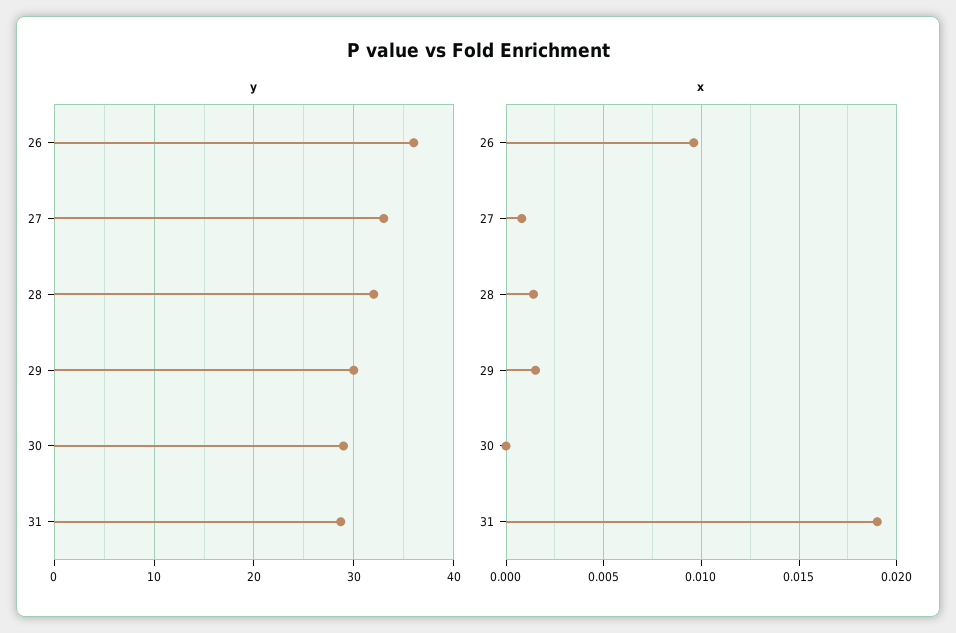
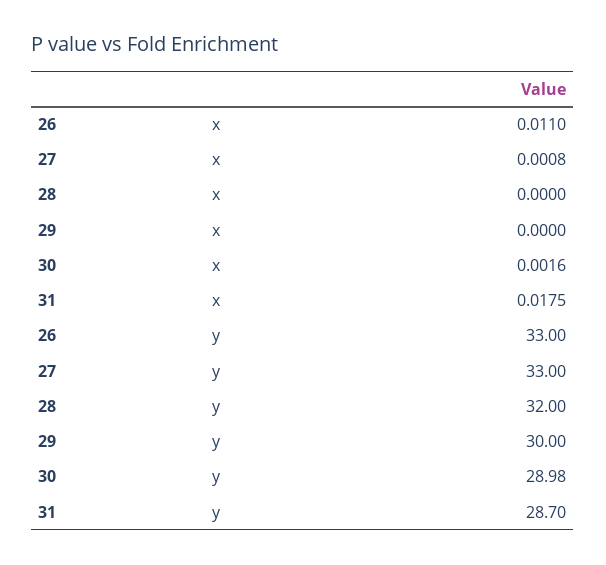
y, 26: 36 -> 33
x, 26: 0.0095 -> 0.011
x, 28: 0.0015 -> 0
x, 29: 0.0015 -> 0
x, 30: 0 -> 0.0016
x, 31: 0.019 -> 0.0175

